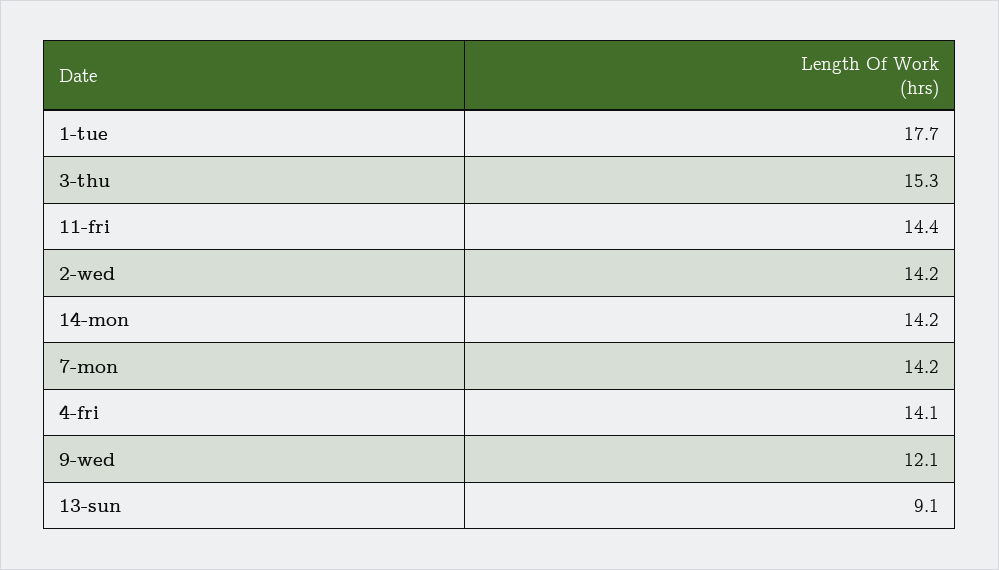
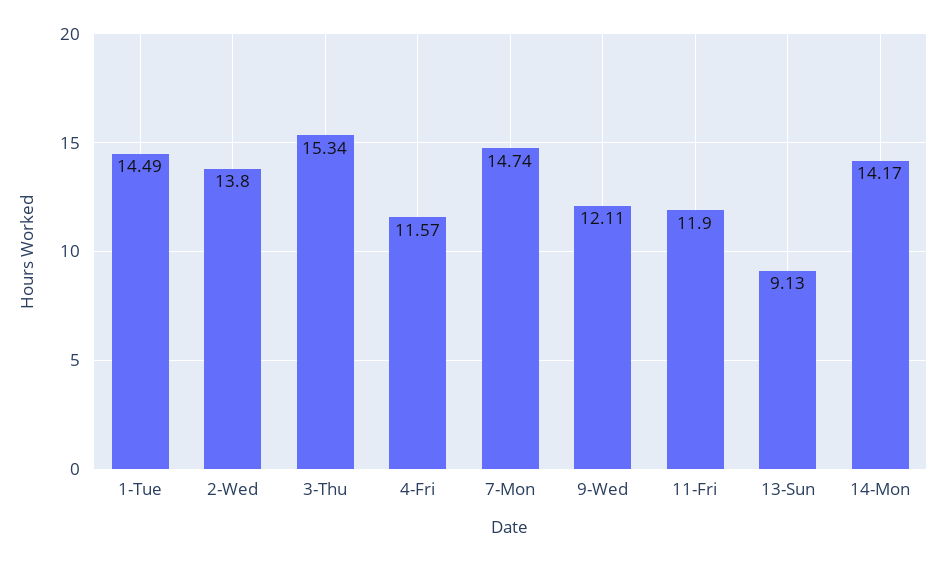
1-tue: 17.7 -> 14.49
11-fri: 14.4 -> 11.9
2-wed: 14.2 -> 13.8
7-mon: 14.2 -> 14.74
4-fri: 14.1 -> 11.57

